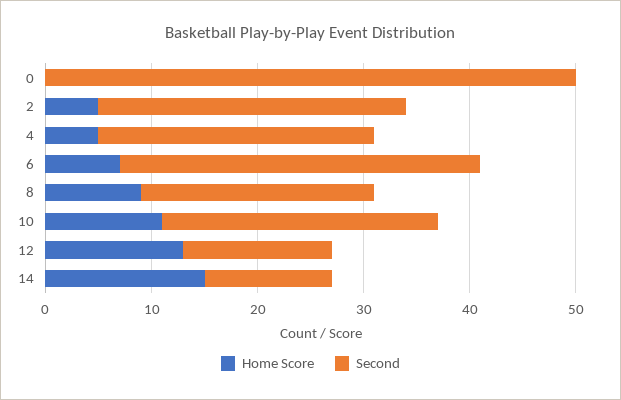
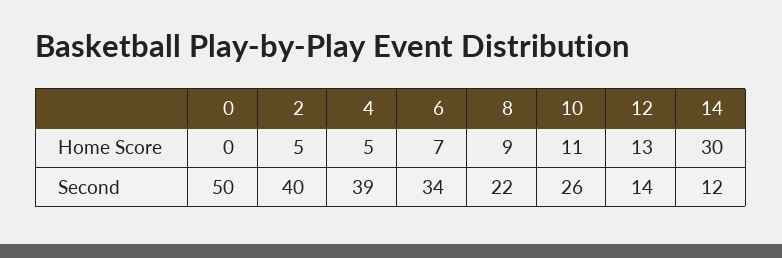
Second, 2: 29 -> 40
Second, 4: 26 -> 39
Home Score, 14: 15 -> 30

